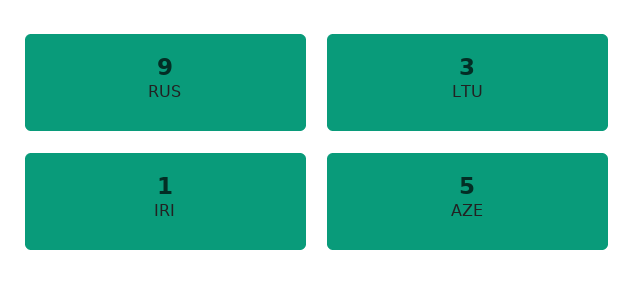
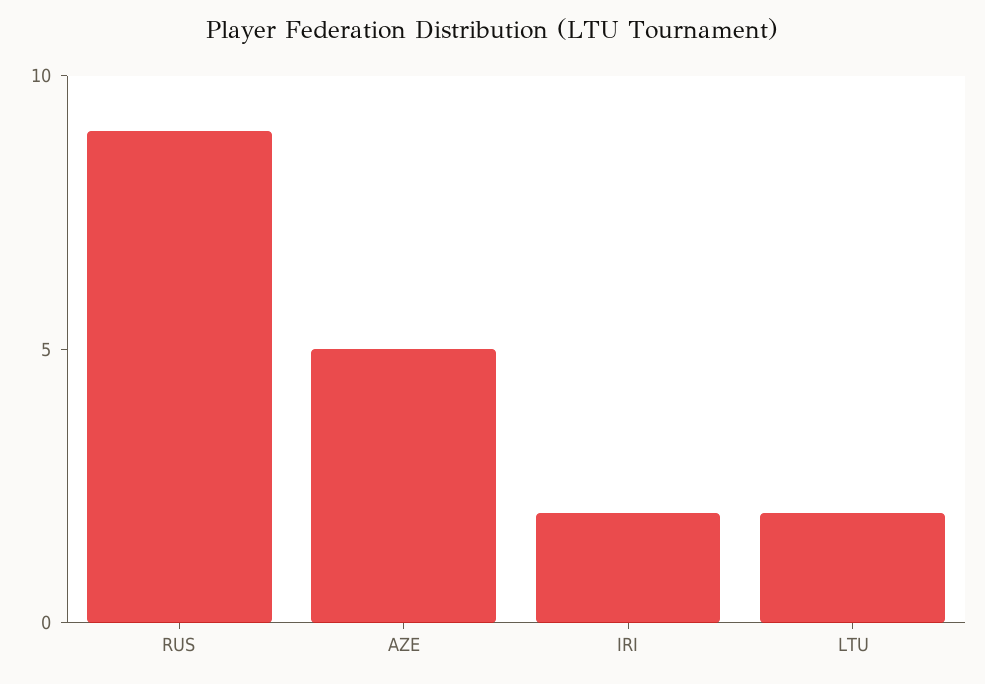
LTU: 3 -> 2
IRI: 1 -> 2

